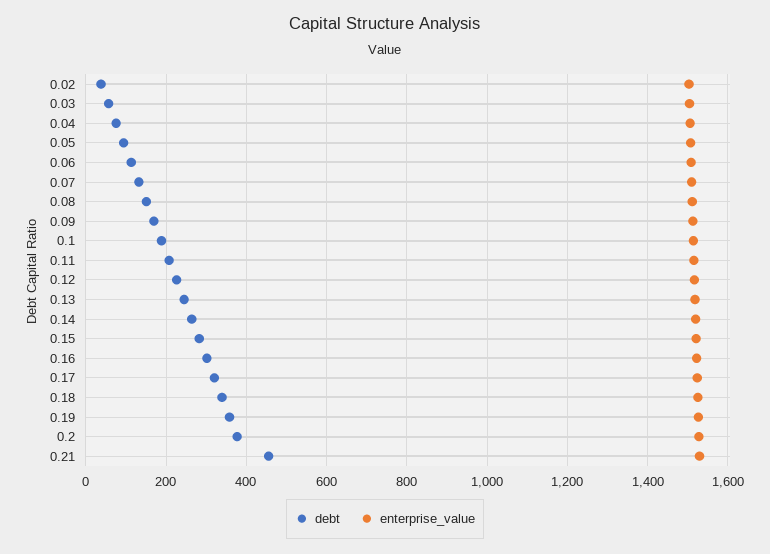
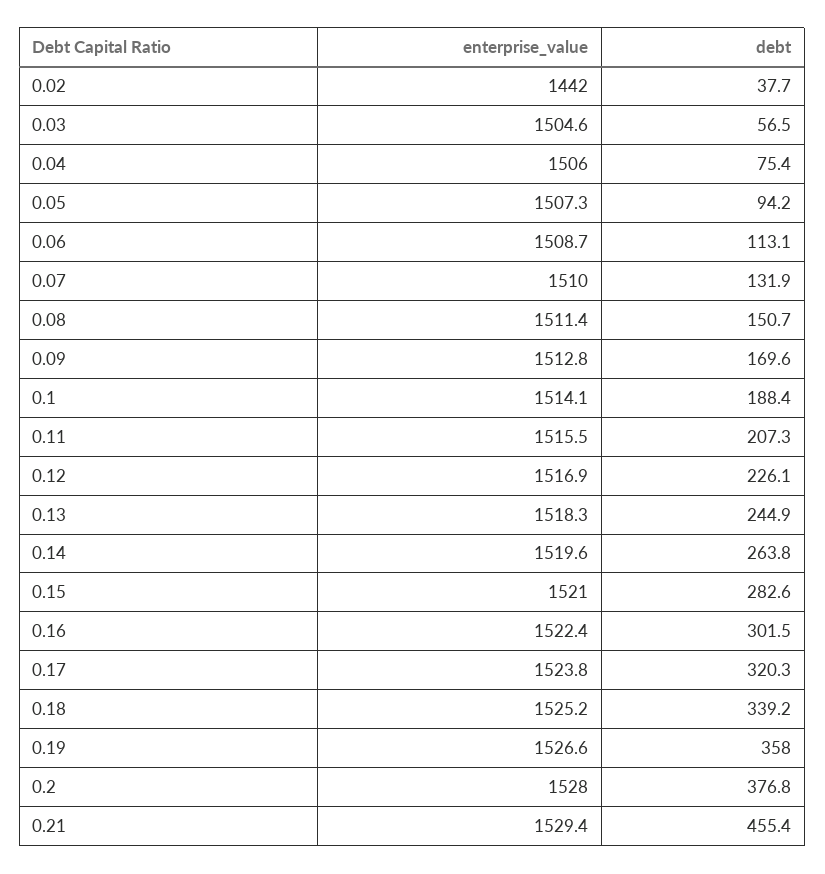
enterprise_value, 0.02: 1500 -> 1442

